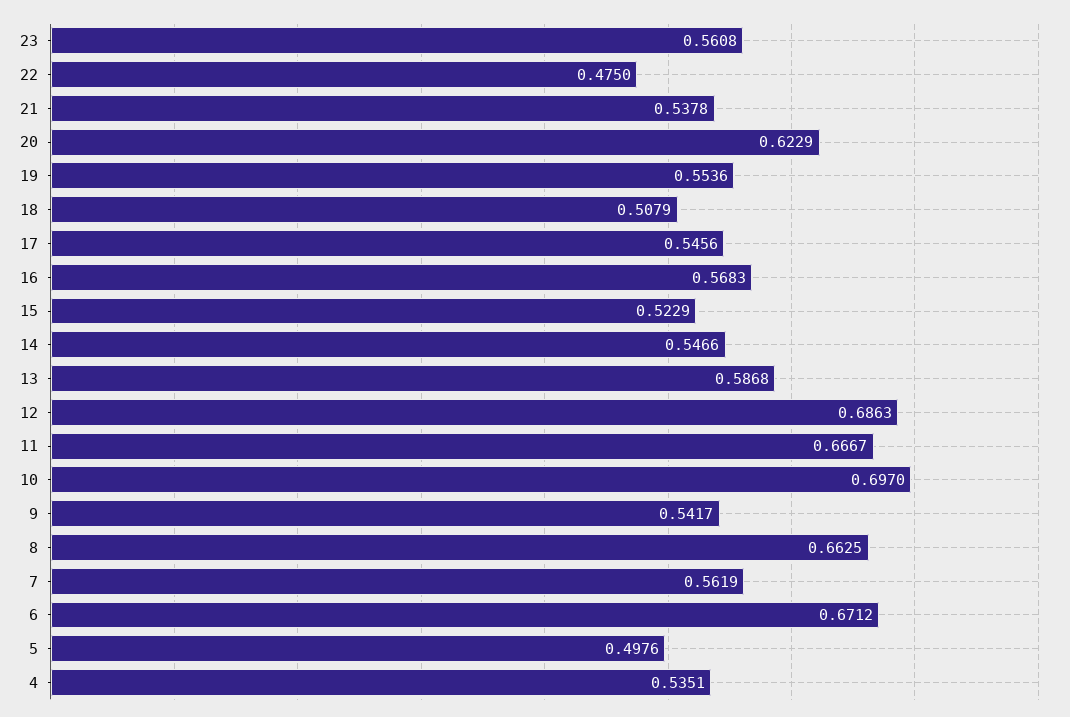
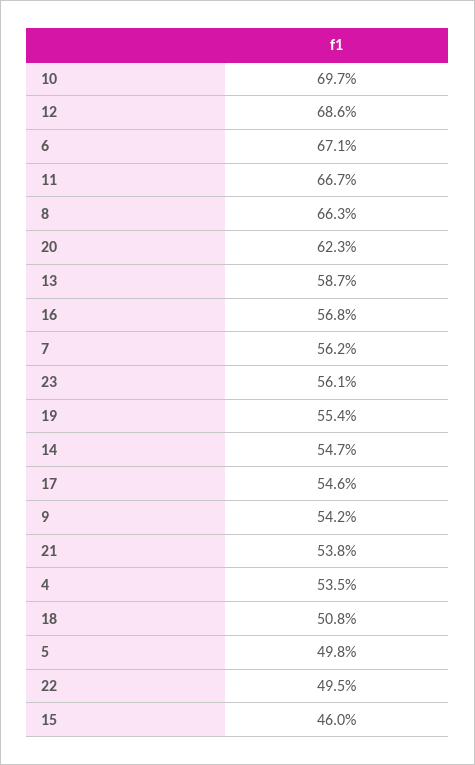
22: 0.475 -> 0.495
15: 0.5229 -> 0.46

